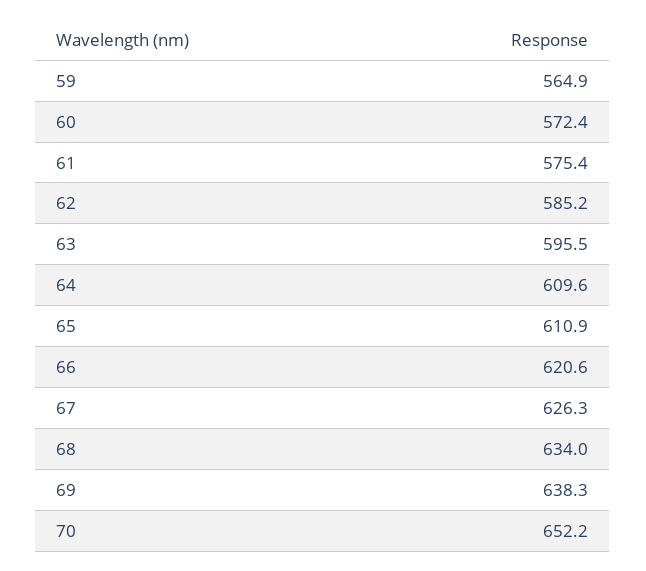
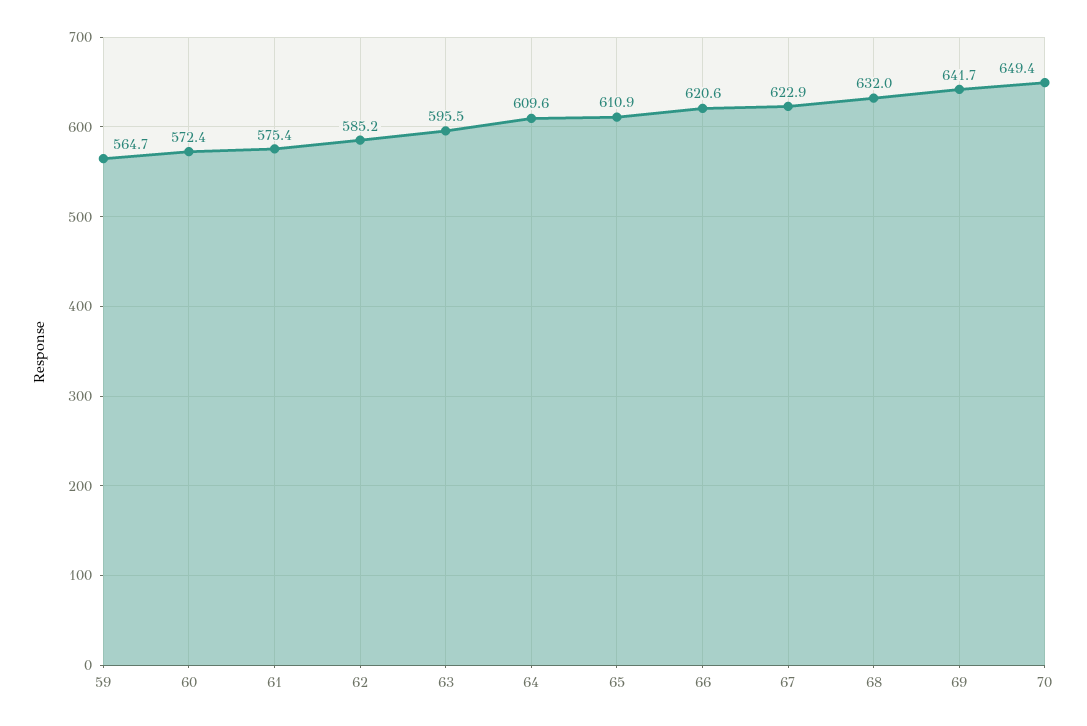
59: 564.9 -> 564.7
67: 626.3 -> 622.9
68: 634 -> 632
69: 638.3 -> 641.7
70: 652.2 -> 649.4

